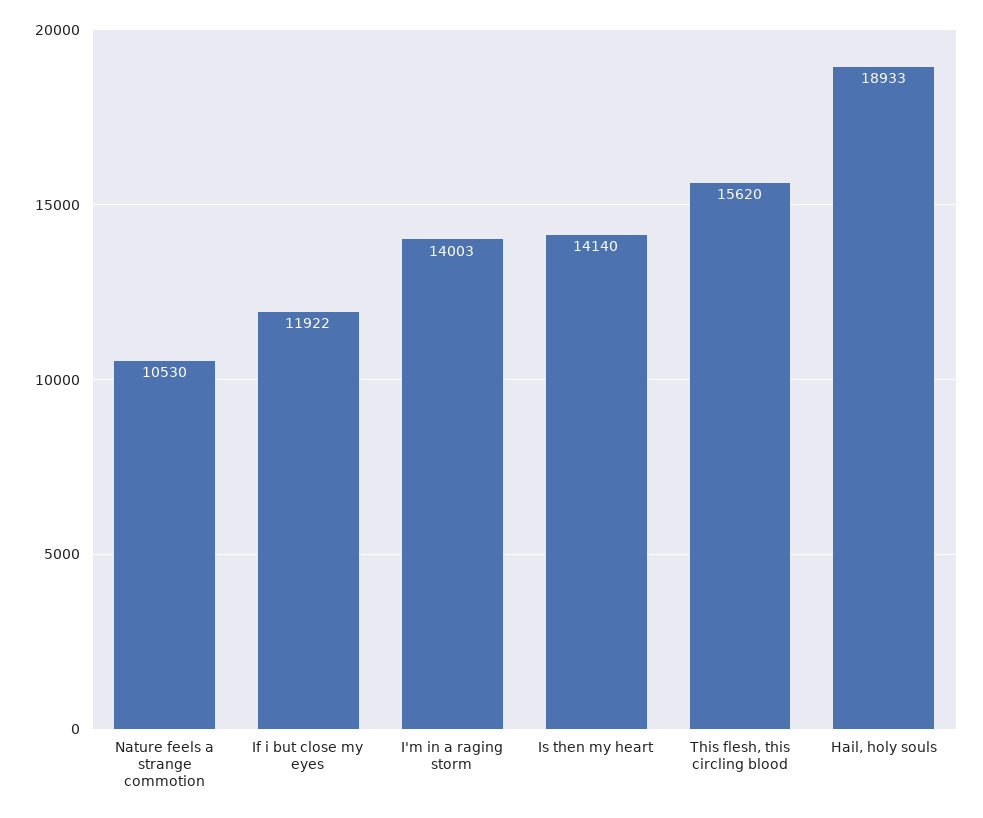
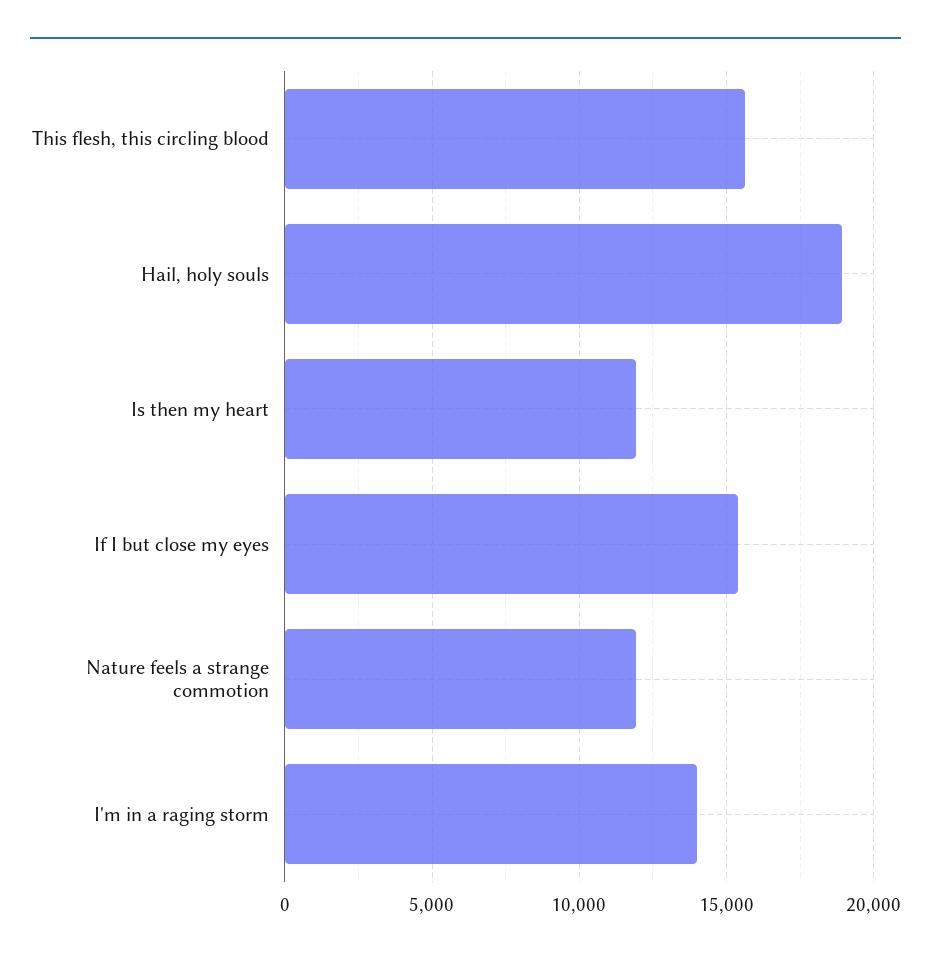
Nature feels a strange commotion: 10530 -> 12000
If i but close my eyes: 11922 -> 15500
Is then my heart: 14140 -> 12000

